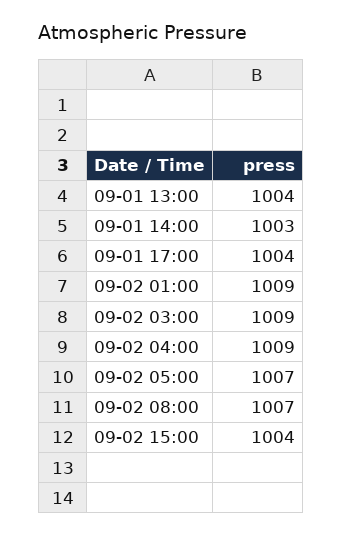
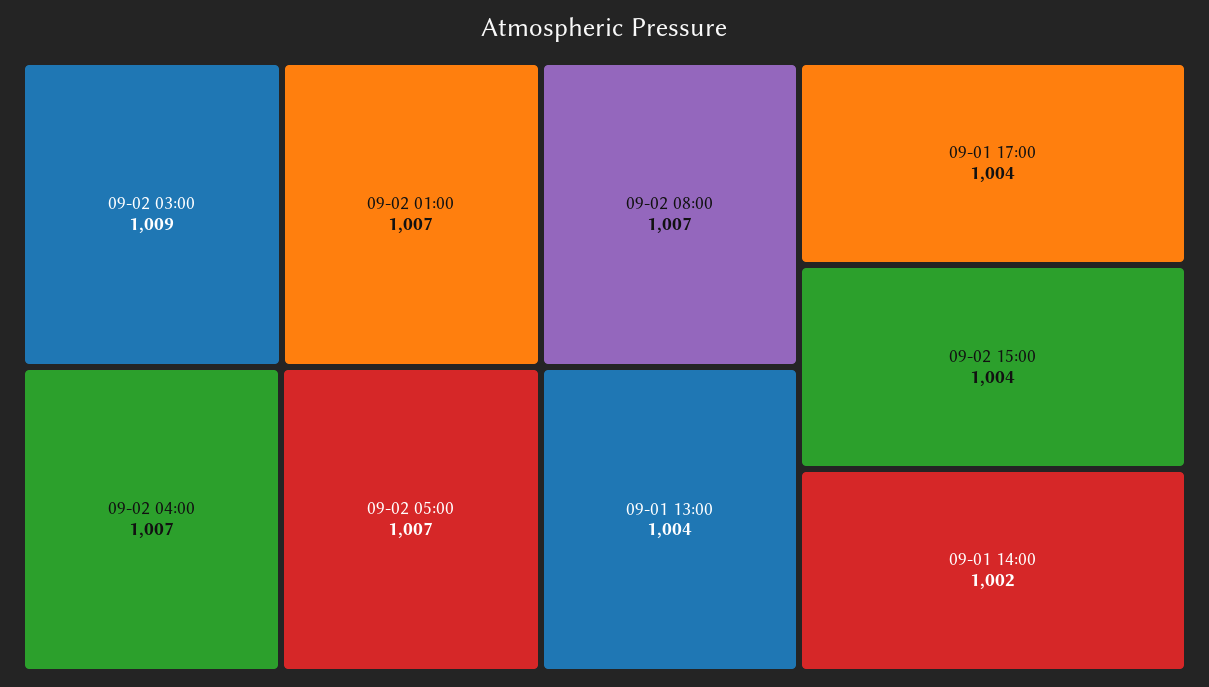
09-01 14:00: 1003 -> 1002
09-02 01:00: 1009 -> 1007
09-02 04:00: 1009 -> 1007

